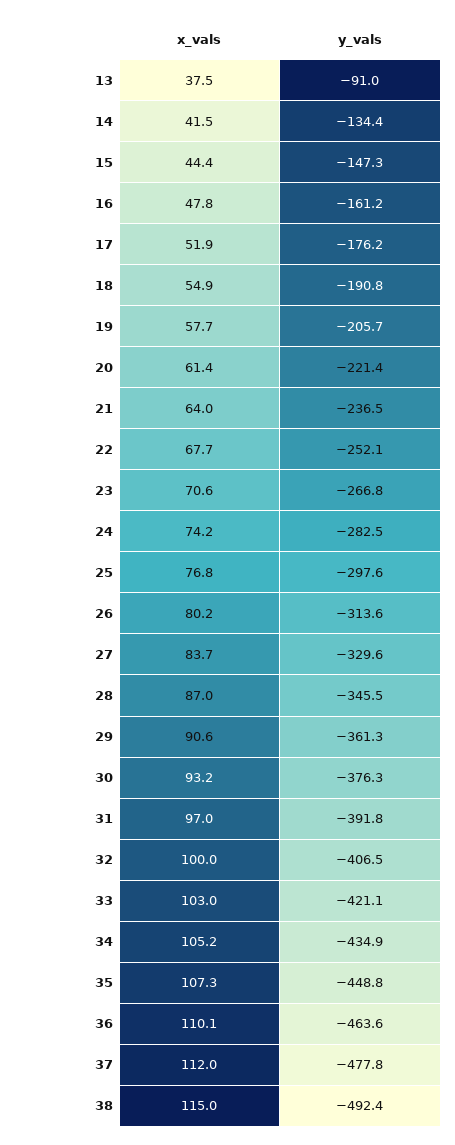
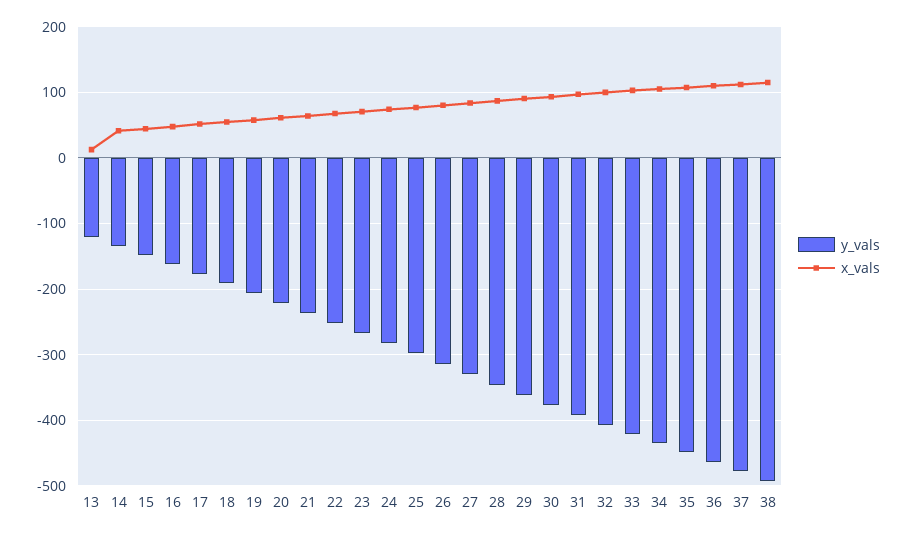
x_vals, 13: 37.5 -> 10
y_vals, 13: -91 -> -120

